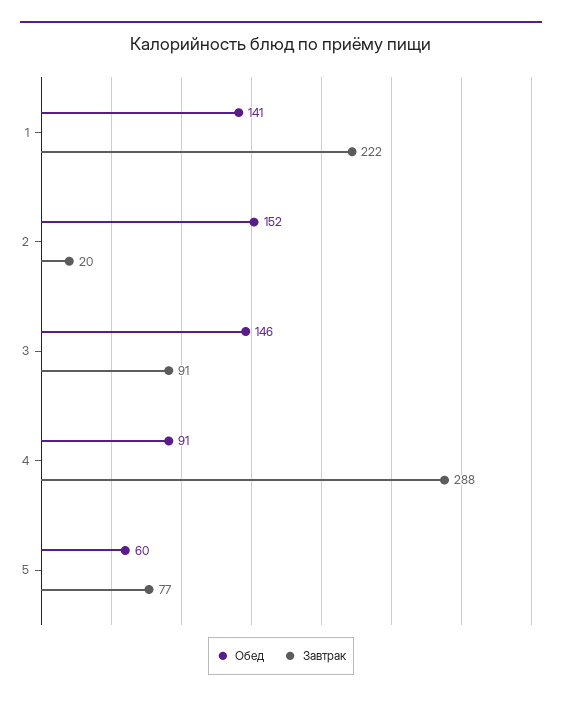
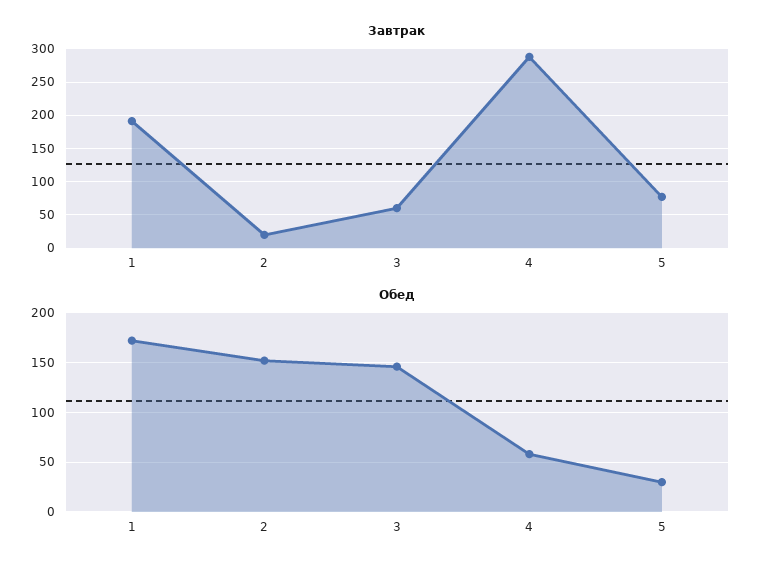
Обед, 1: 141 -> 170
Завтрак, 1: 222 -> 190
Завтрак, 3: 91 -> 60
Обед, 4: 91 -> 60
Обед, 5: 60 -> 30

